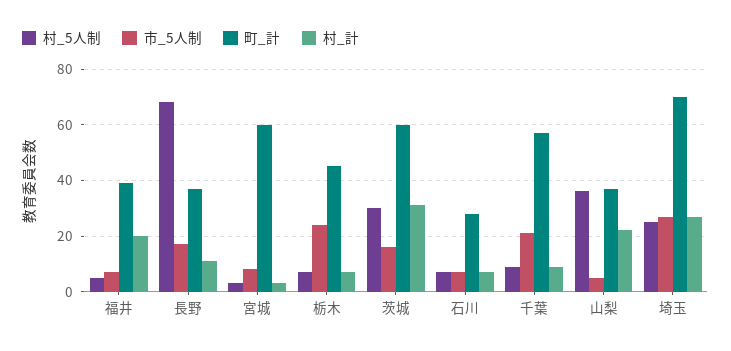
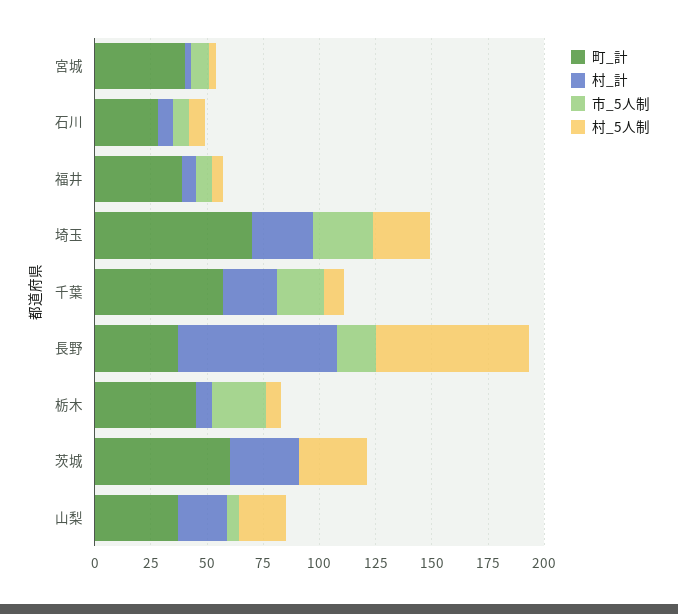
村_計, 福井: 20 -> 5
村_計, 長野: 10 -> 70
町_計, 宮城: 60 -> 40
市_5人制, 茨城: 15 -> 0
村_計, 千葉: 10 -> 25
村_5人制, 山梨: 35 -> 20

